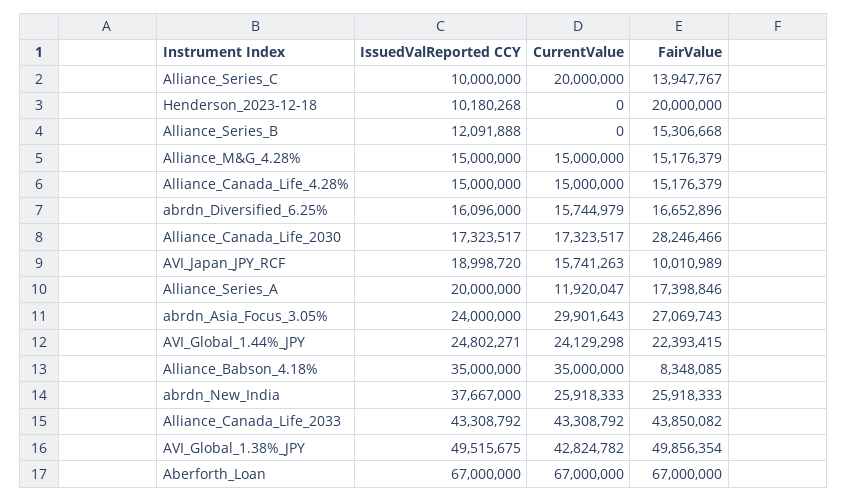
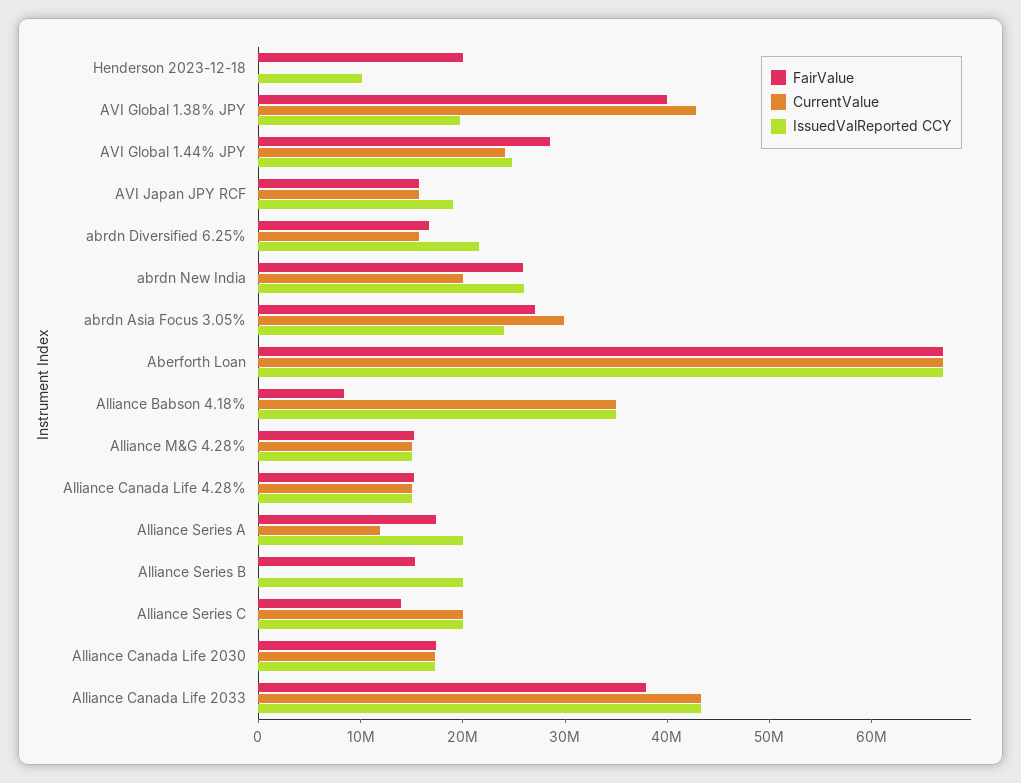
IssuedValReported CCY, Alliance_Series_C: 10000000 -> 20000000
IssuedValReported CCY, Alliance_Series_B: 12091888 -> 20000000
IssuedValReported CCY, abrdn_Diversified_6.25%: 16096000 -> 22000000
FairValue, Alliance_Canada_Life_2030: 28246466 -> 18000000
FairValue, AVI_Japan_JPY_RCF: 10010989 -> 16000000
FairValue, AVI_Global_1.44%_JPY: 22393415 -> 28000000
IssuedValReported CCY, abrdn_New_India: 37667000 -> 26000000
CurrentValue, abrdn_New_India: 25918333 -> 20000000
FairValue, Alliance_Canada_Life_2033: 43850082 -> 38000000
IssuedValReported CCY, AVI_Global_1.38%_JPY: 49515675 -> 20000000
FairValue, AVI_Global_1.38%_JPY: 49856354 -> 40000000

